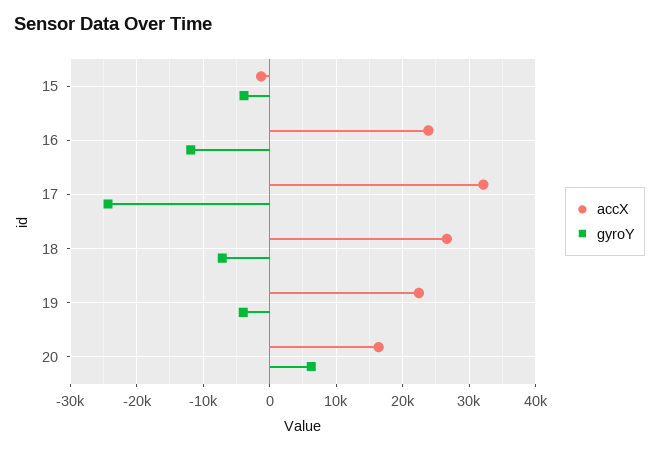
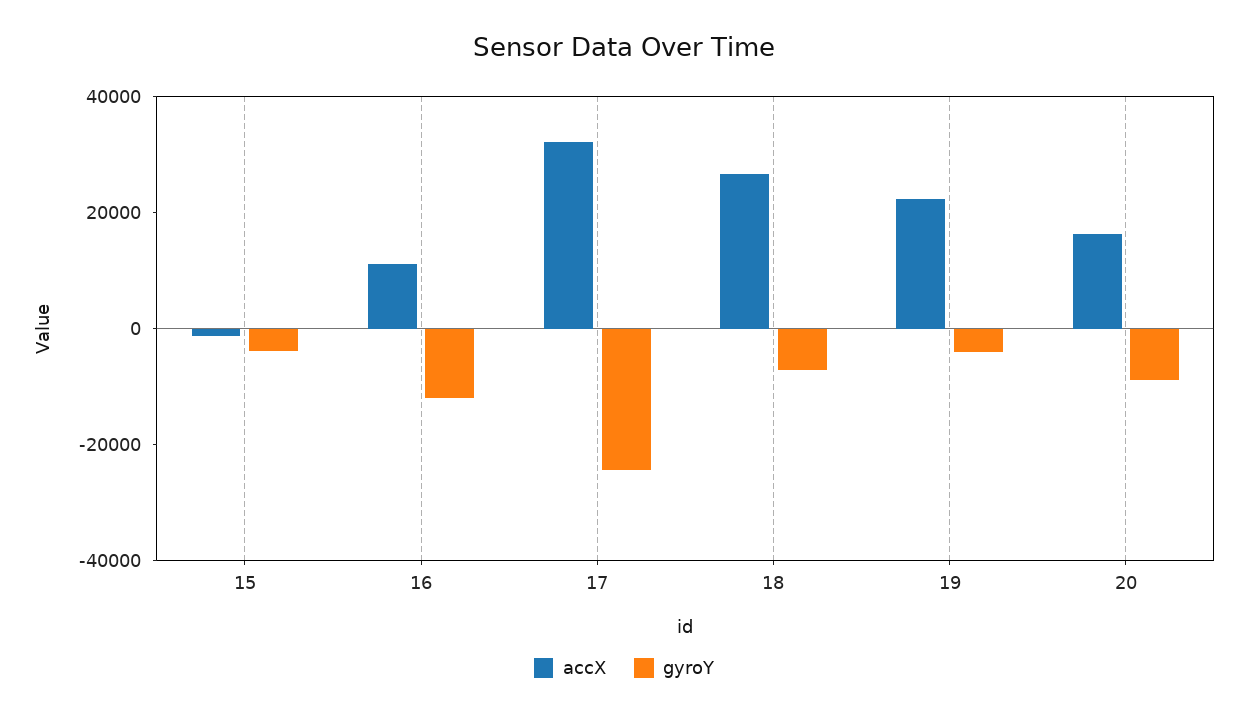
accX, 16: 24000 -> 10000
gyroY, 20: 6000 -> -10000

